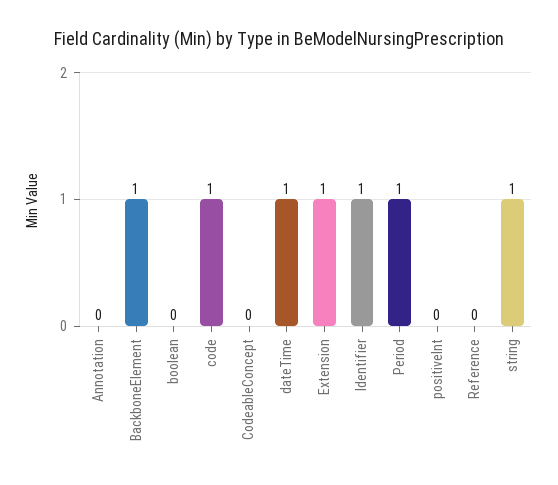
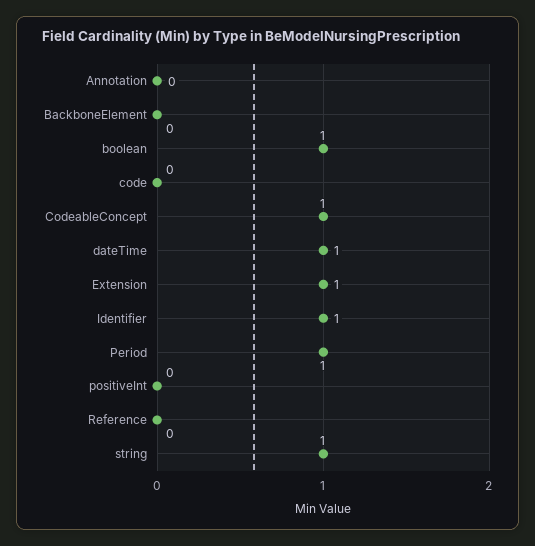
BackboneElement: 1 -> 0
boolean: 0 -> 1
code: 1 -> 0
CodeableConcept: 0 -> 1

